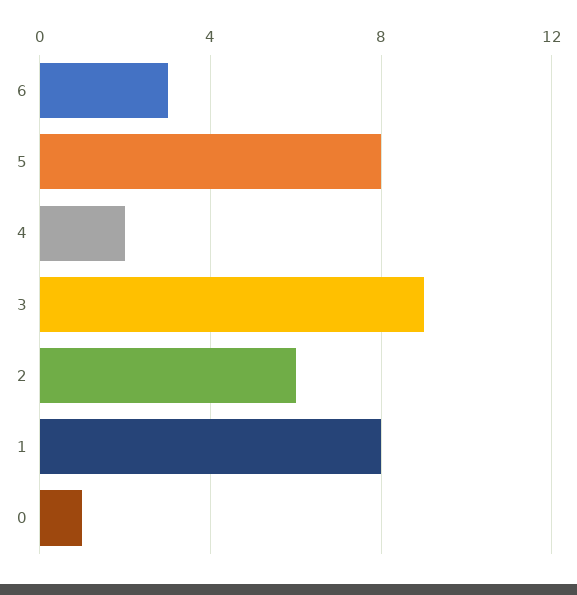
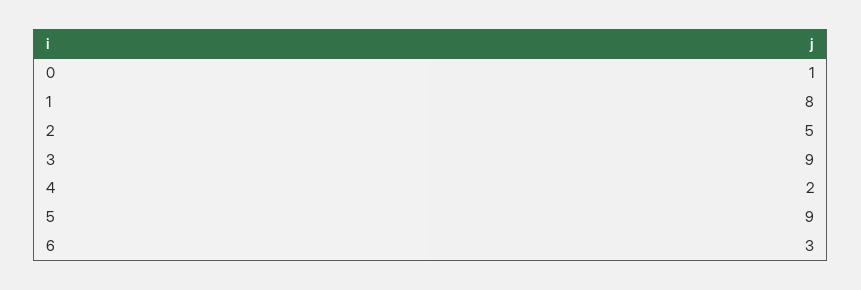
5: 8 -> 9
2: 6 -> 5

